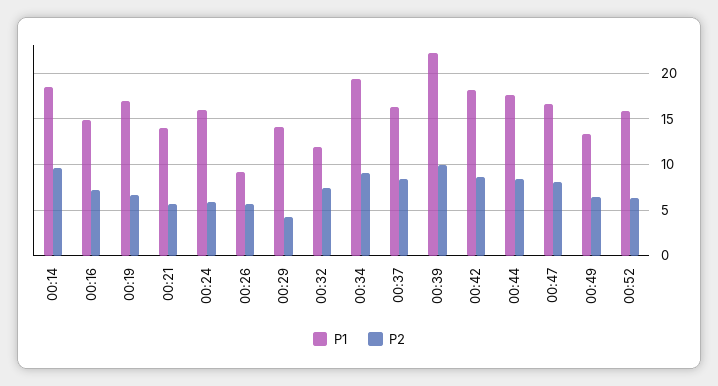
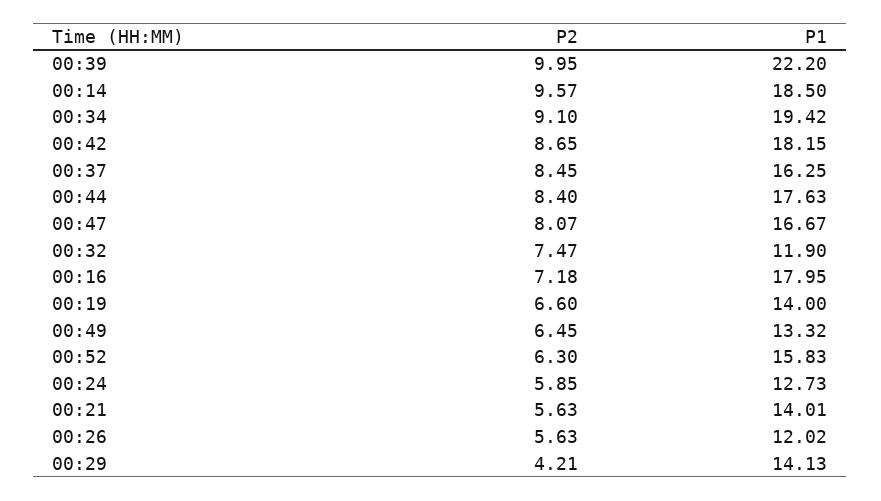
P1, 00:16: 15 -> 17.95
P1, 00:19: 17 -> 14
P1, 00:24: 16 -> 12.73
P1, 00:26: 9 -> 12.02

